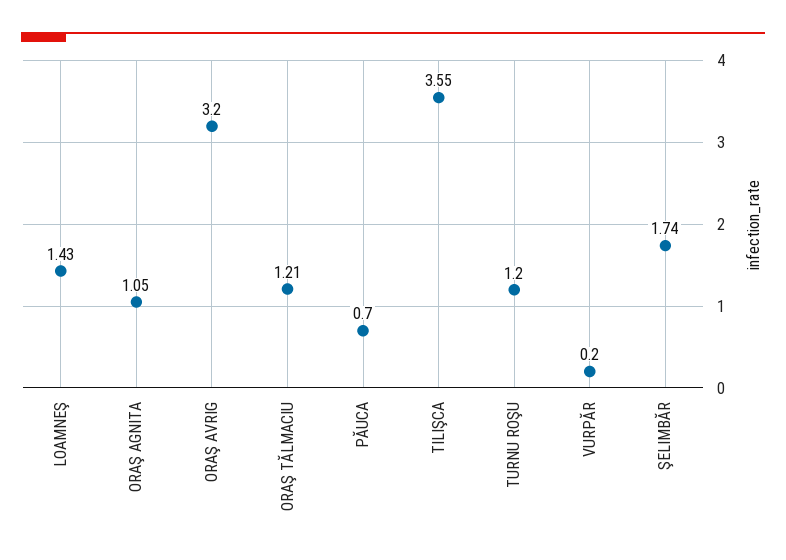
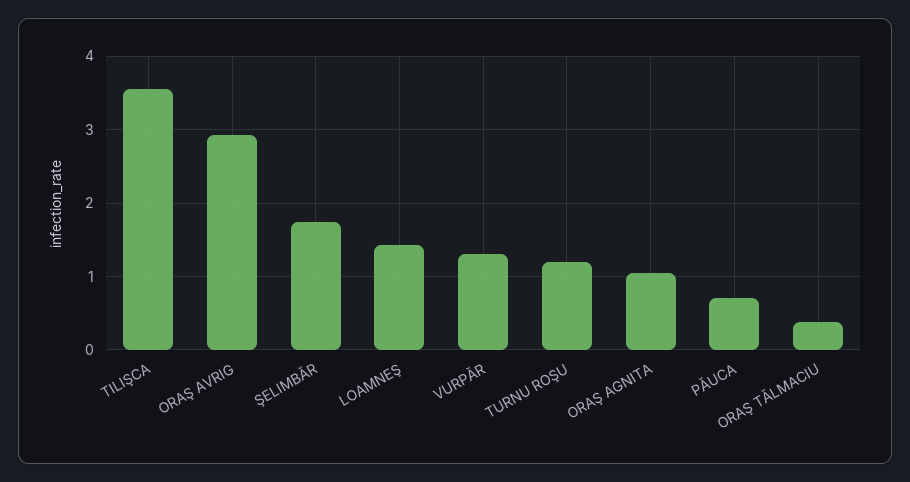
ORAŞ AVRIG: 3.2 -> 2.9
ORAŞ TĂLMACIU: 1.21 -> 0.4
VURPĂR: 0.2 -> 1.3

